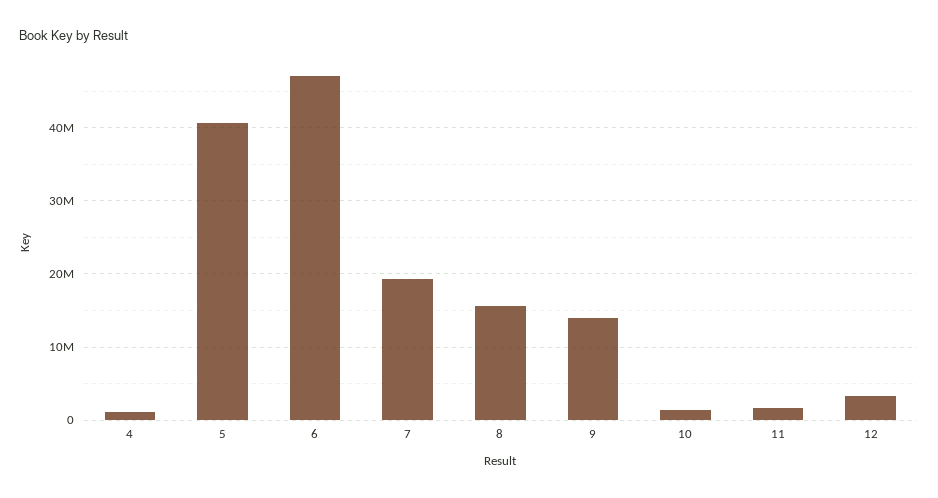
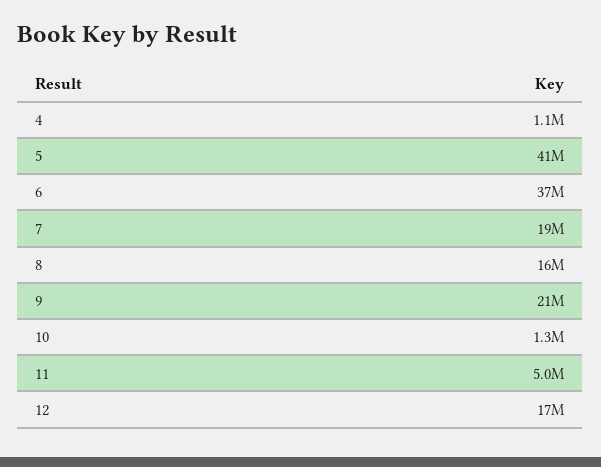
6: 47000000 -> 37000000
9: 14000000 -> 21000000
11: 2000000 -> 5000000
12: 3000000 -> 17000000

